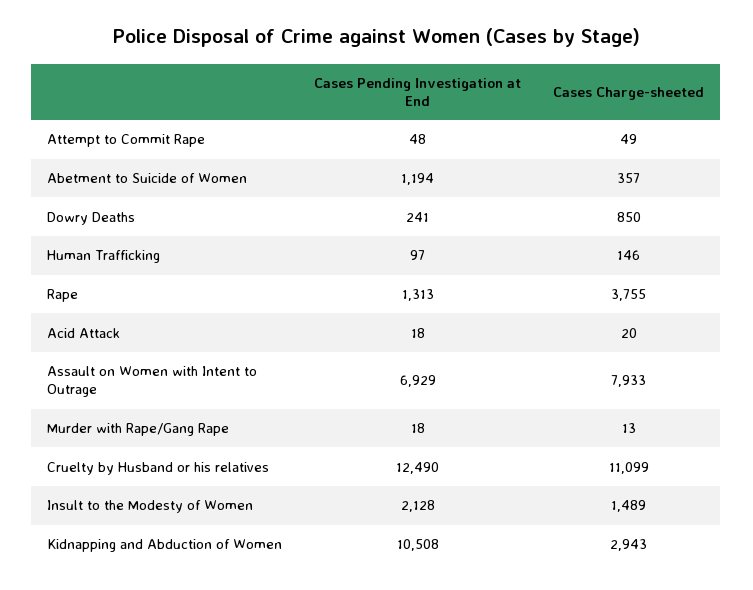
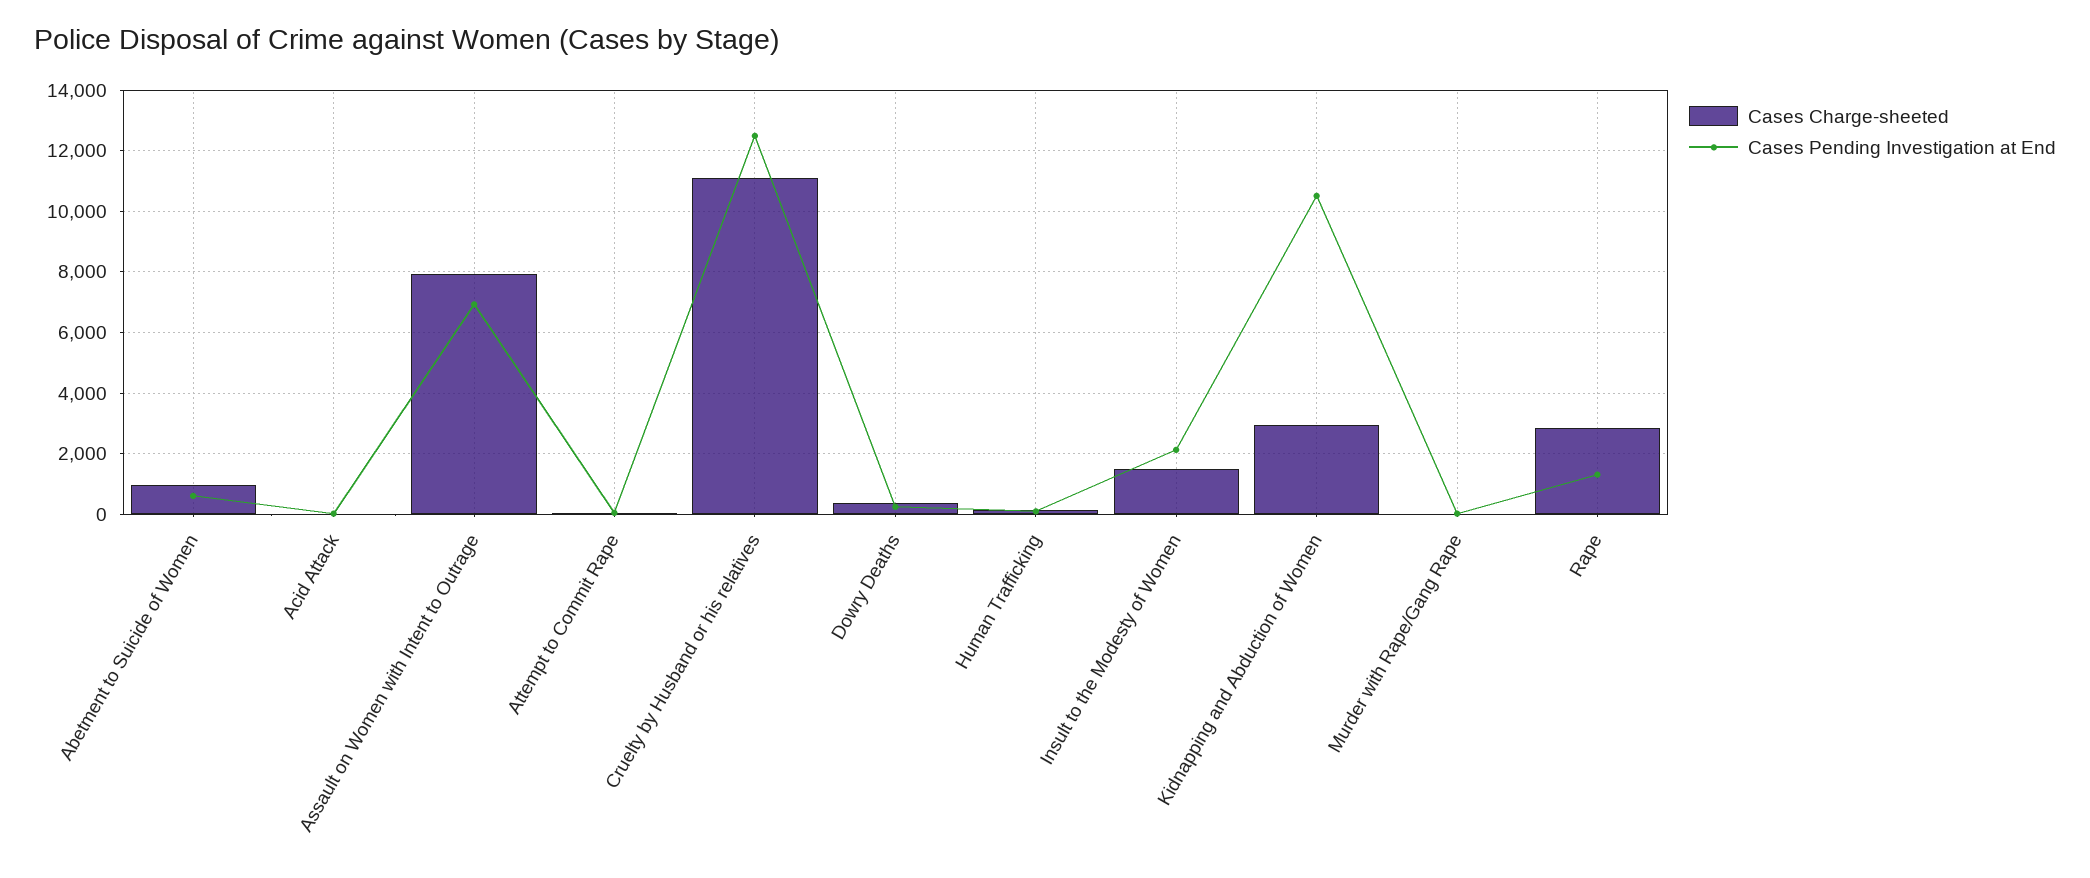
Cases Pending Investigation at End, Abetment to Suicide of Women: 1194 -> 600
Cases Charge-sheeted, Abetment to Suicide of Women: 357 -> 1000
Cases Charge-sheeted, Dowry Deaths: 850 -> 400
Cases Charge-sheeted, Rape: 3755 -> 2800

